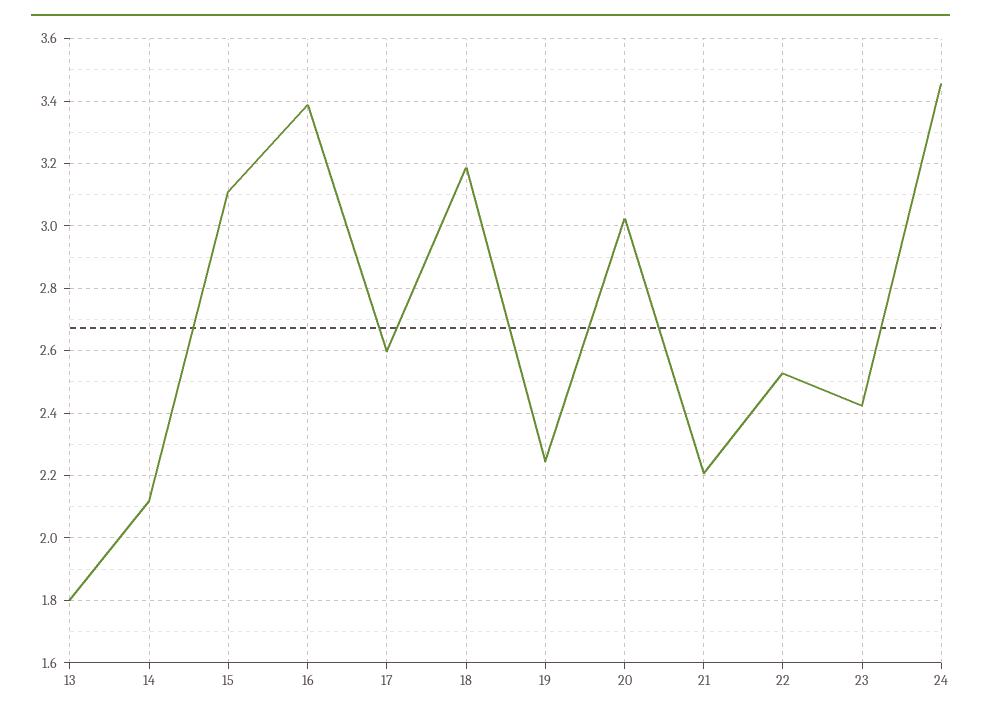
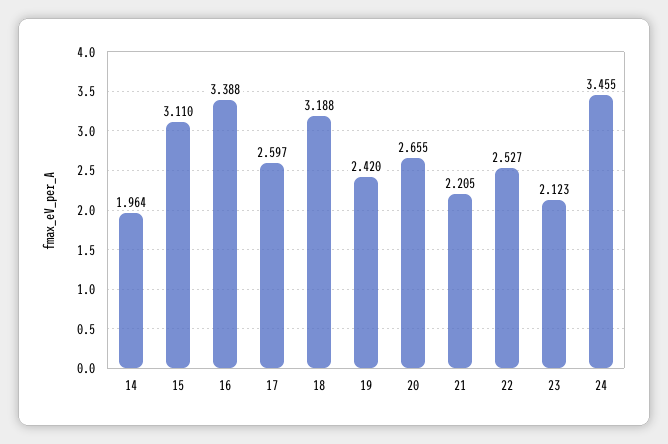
13: 1.8 -> none
14: 2.12 -> 1.964
19: 2.24 -> 2.42
20: 3.02 -> 2.655
23: 2.42 -> 2.123

